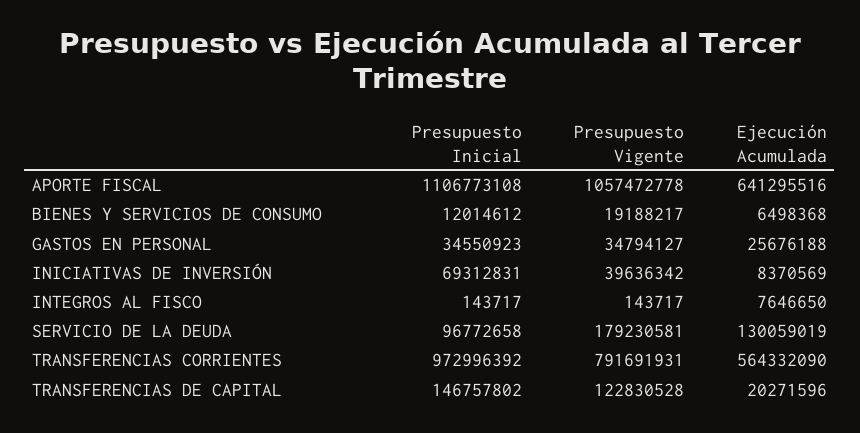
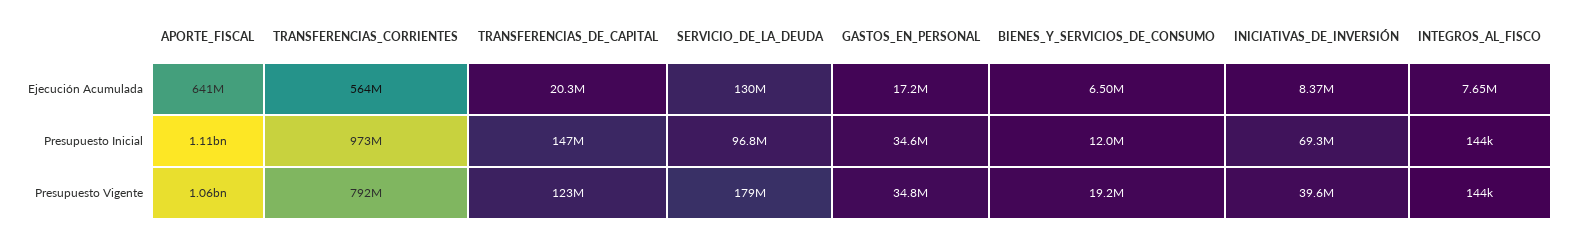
Ejecución Acumulada, GASTOS EN PERSONAL: 25676188 -> 17200000

